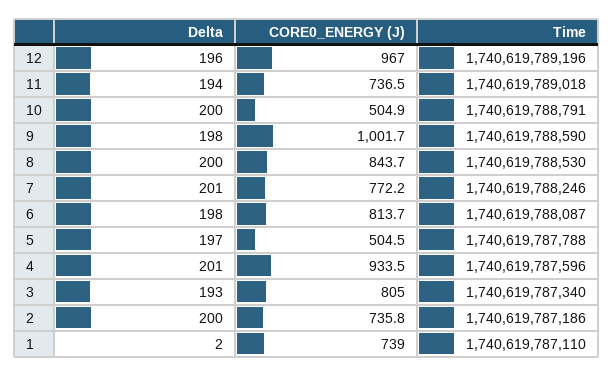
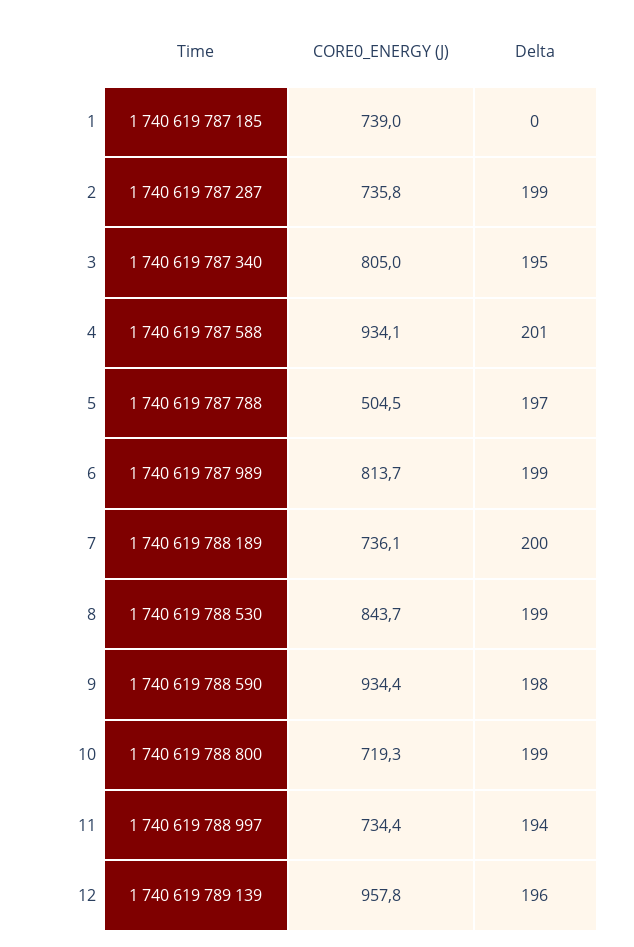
CORE0_ENERGY (J), 12: 967 -> 957.8
Time, 12: 1740619789196 -> 1740619789139
CORE0_ENERGY (J), 11: 736.5 -> 734.4
Time, 11: 1740619789018 -> 1740619788997
Delta, 10: 200 -> 199
CORE0_ENERGY (J), 10: 504.9 -> 719.3
Time, 10: 1740619788791 -> 1740619788800
CORE0_ENERGY (J), 9: 1001.7 -> 934.4
Delta, 8: 200 -> 199
Delta, 7: 201 -> 200
CORE0_ENERGY (J), 7: 772.2 -> 736.1
Time, 7: 1740619788246 -> 1740619788189
Delta, 6: 198 -> 199
Time, 6: 1740619788087 -> 1740619787989
CORE0_ENERGY (J), 4: 933.5 -> 934.1
Time, 4: 1740619787596 -> 1740619787588
Delta, 3: 193 -> 195
Delta, 2: 200 -> 199
Time, 2: 1740619787186 -> 1740619787287
Delta, 1: 2 -> 0
Time, 1: 1740619787110 -> 1740619787185

